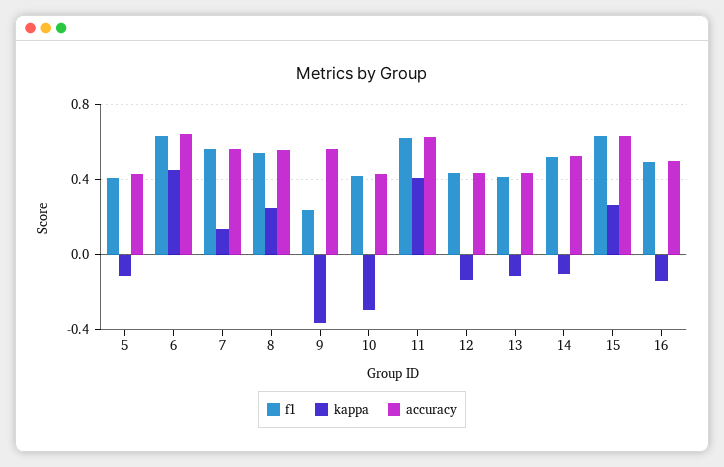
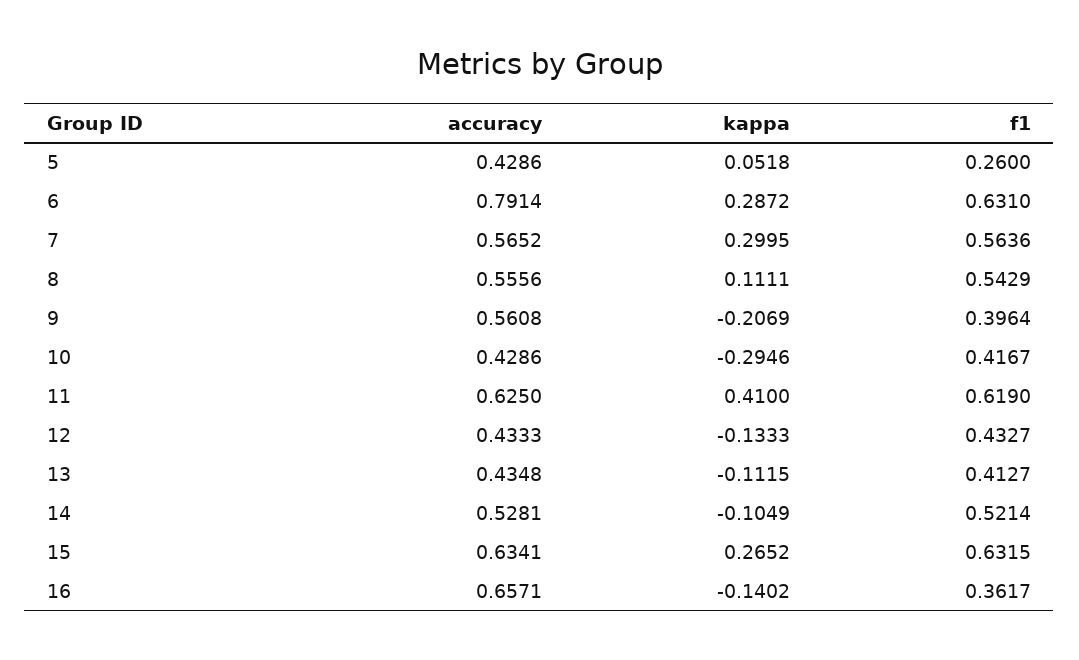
f1, 5: 0.4 -> 0.26
kappa, 5: -0.1 -> 0.0518
kappa, 6: 0.45 -> 0.2872
accuracy, 6: 0.65 -> 0.7914
kappa, 7: 0.15 -> 0.2995
kappa, 8: 0.25 -> 0.1111
f1, 9: 0.25 -> 0.3964
kappa, 9: -0.35 -> -0.2069
f1, 16: 0.5 -> 0.3617
accuracy, 16: 0.5 -> 0.6571

